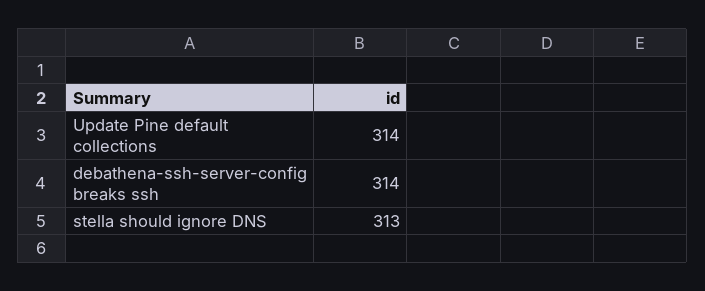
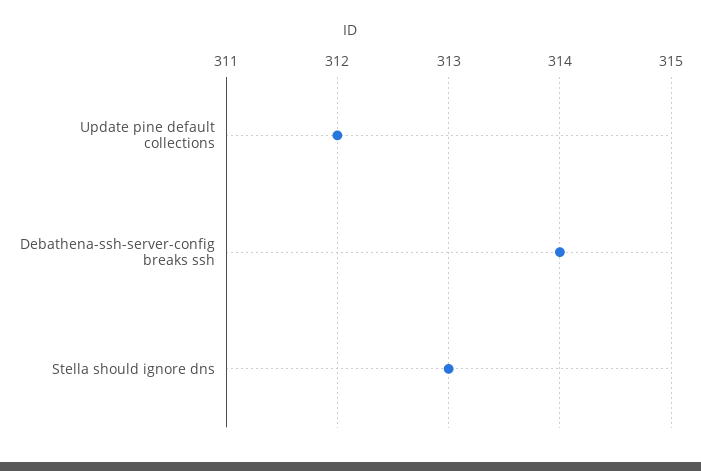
Update Pine default collections: 314 -> 312

